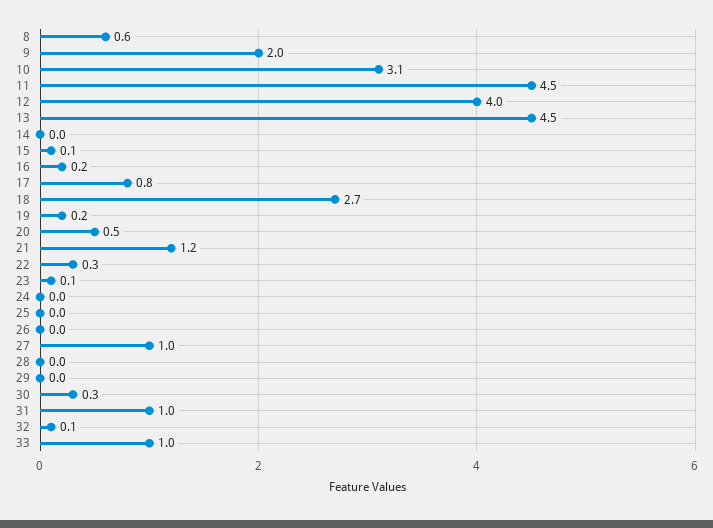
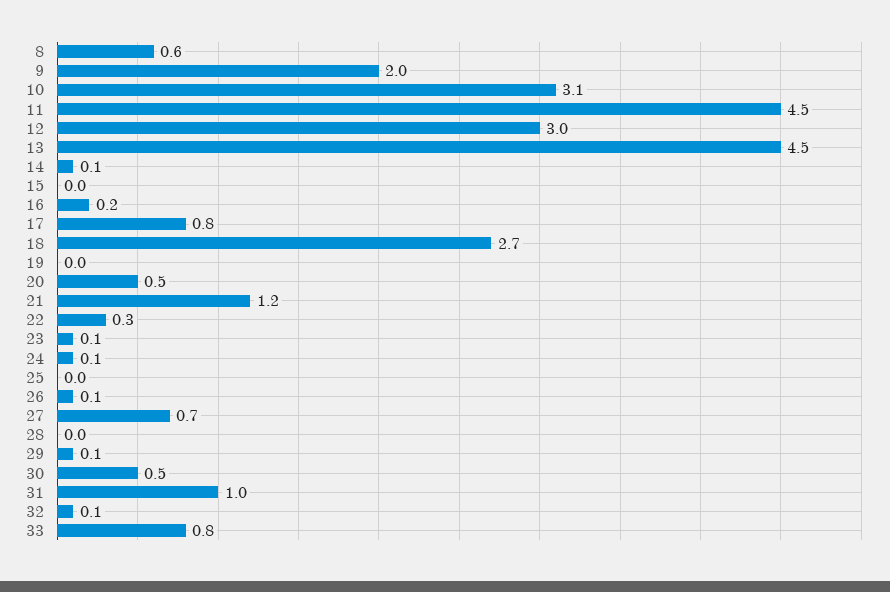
12: 4 -> 3
14: 0 -> 0.1
15: 0.1 -> 0
19: 0.2 -> 0
24: 0 -> 0.1
26: 0 -> 0.1
27: 1 -> 0.7
29: 0 -> 0.1
30: 0.3 -> 0.5
33: 1 -> 0.8

